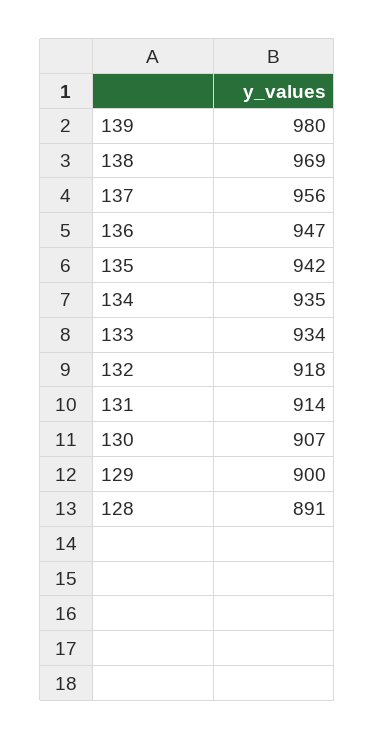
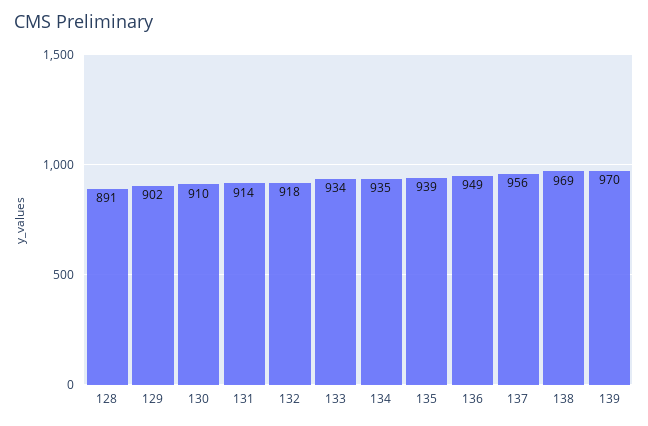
139: 980 -> 970
136: 947 -> 949
135: 942 -> 939
130: 907 -> 910
129: 900 -> 902

